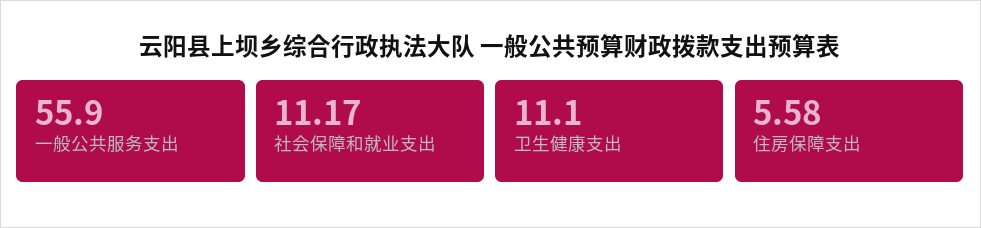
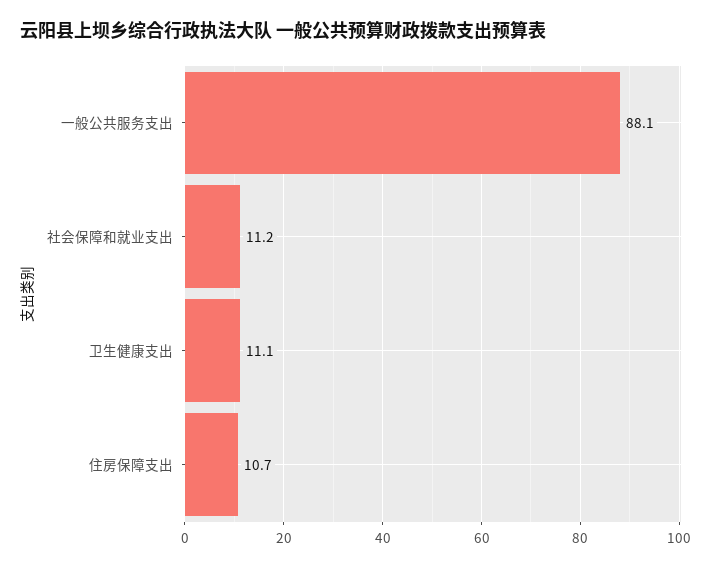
一般公共服务支出: 55.9 -> 88.1
住房保障支出: 5.58 -> 10.7

